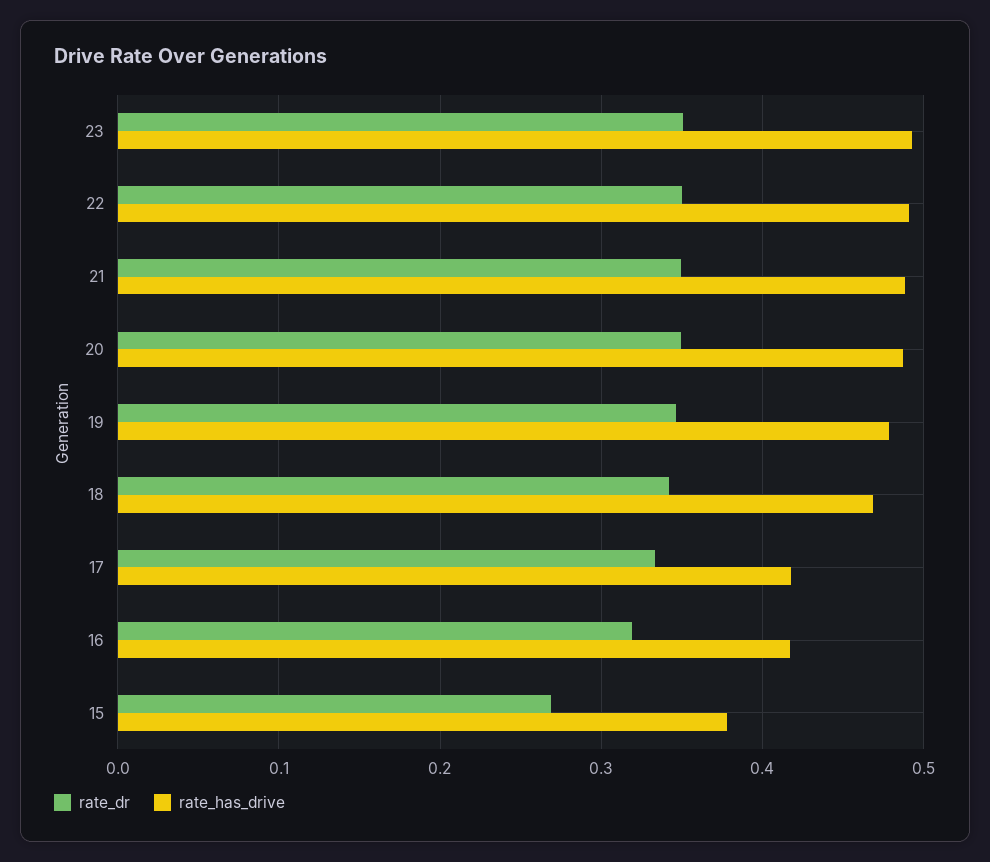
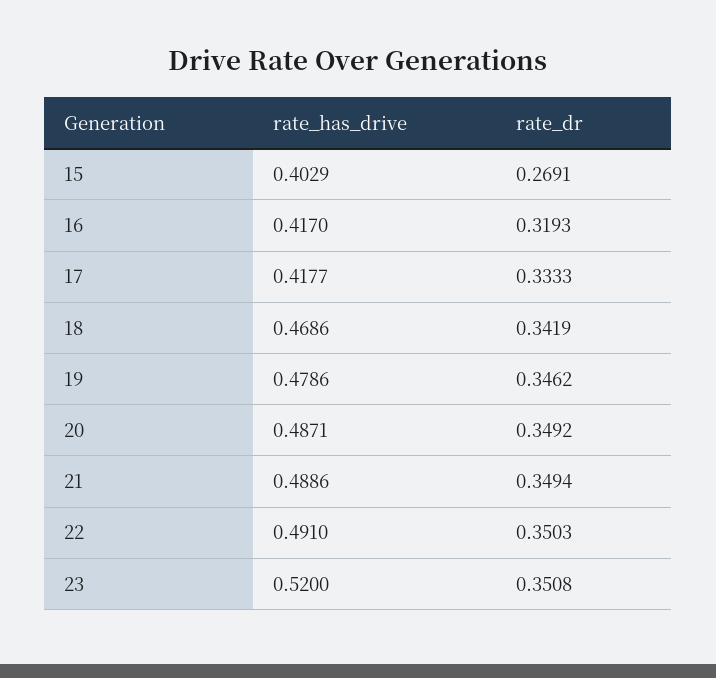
rate_has_drive, 23: 0.49 -> 0.52
rate_has_drive, 15: 0.38 -> 0.4029

